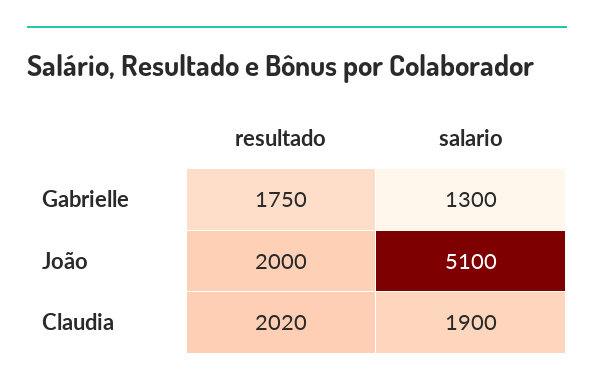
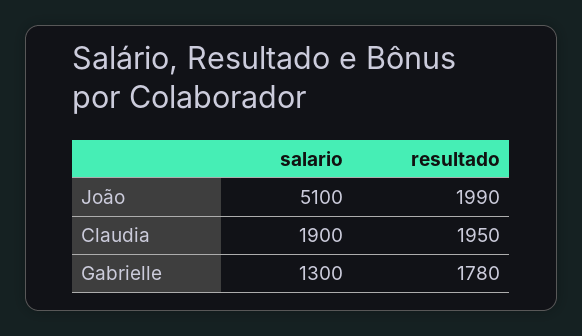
resultado, Gabrielle: 1750 -> 1780
resultado, João: 2000 -> 1990
resultado, Claudia: 2020 -> 1950

